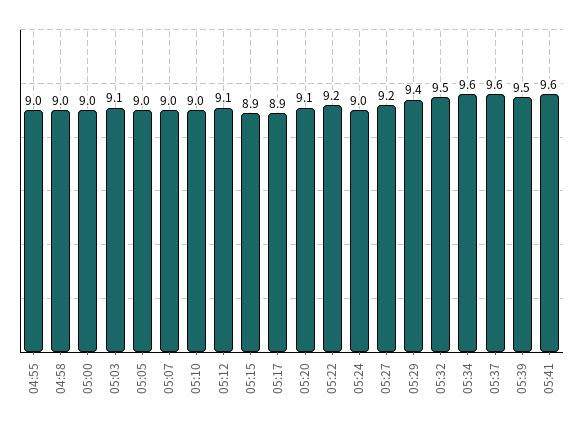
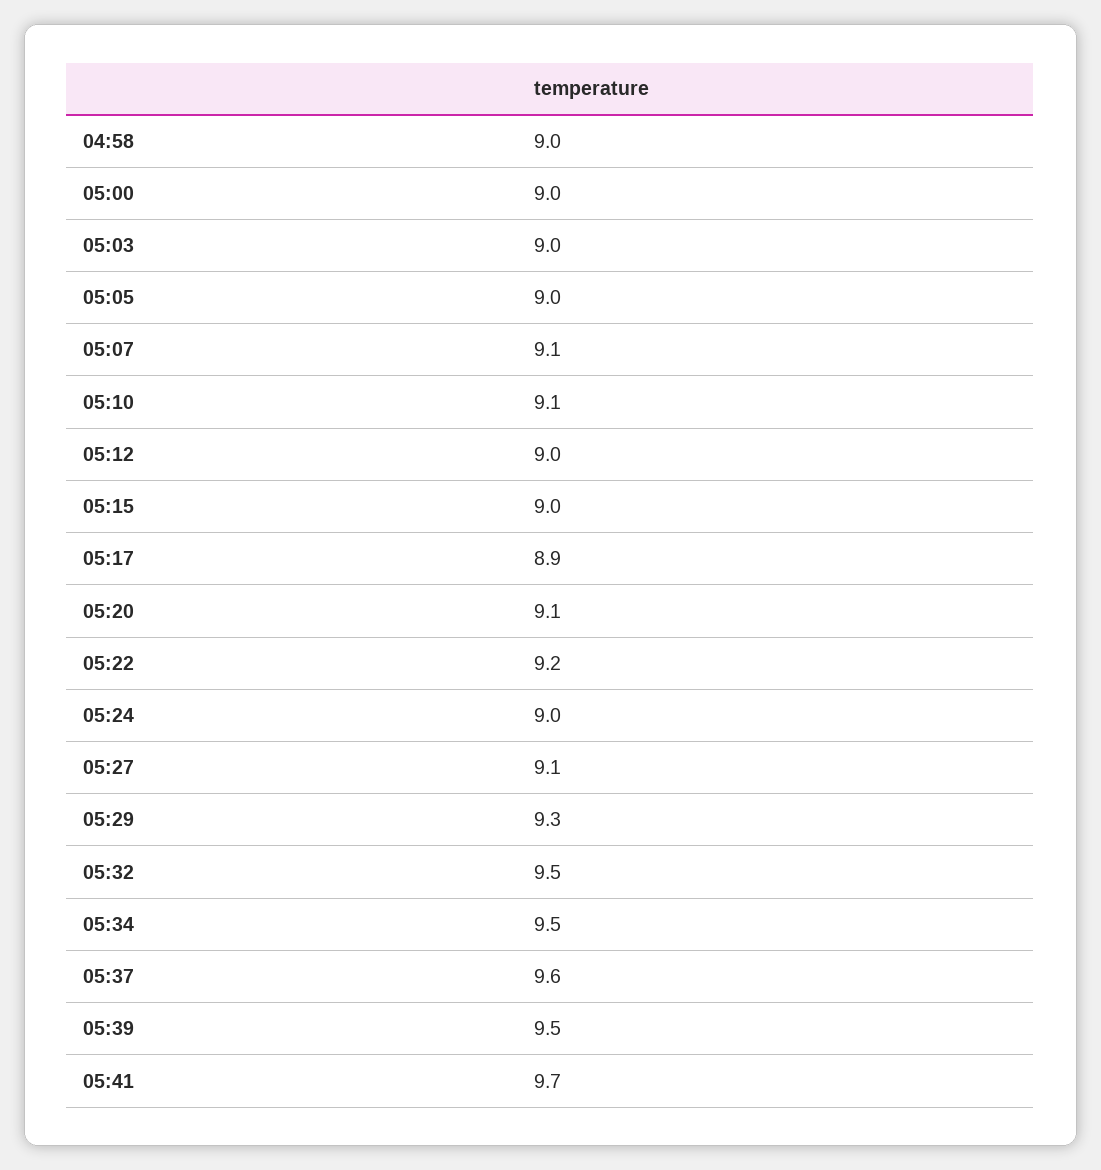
04:55: 9 -> none
05:03: 9.1 -> 9
05:07: 9 -> 9.1
05:10: 9 -> 9.1
05:12: 9.1 -> 9
05:15: 8.9 -> 9
05:27: 9.2 -> 9.1
05:29: 9.4 -> 9.3
05:34: 9.6 -> 9.5
05:41: 9.6 -> 9.7

